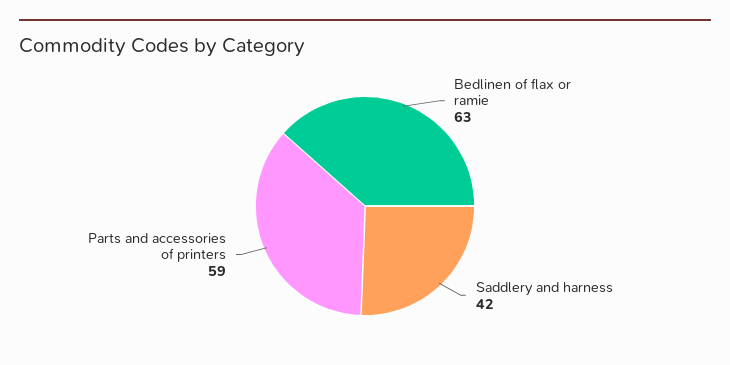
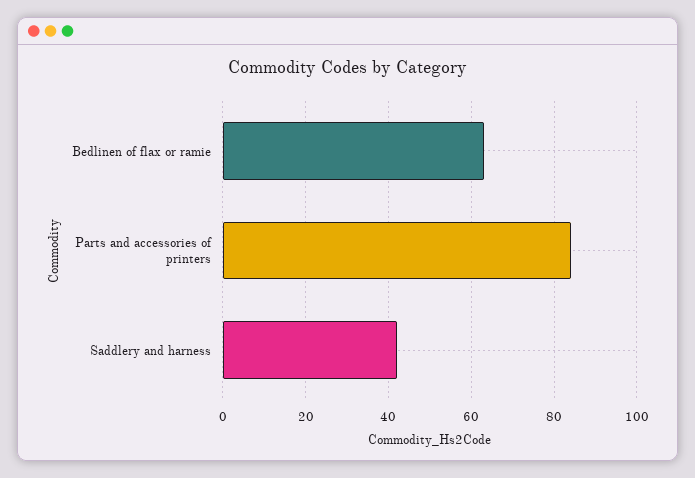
Parts and accessories of printers: 59 -> 85

